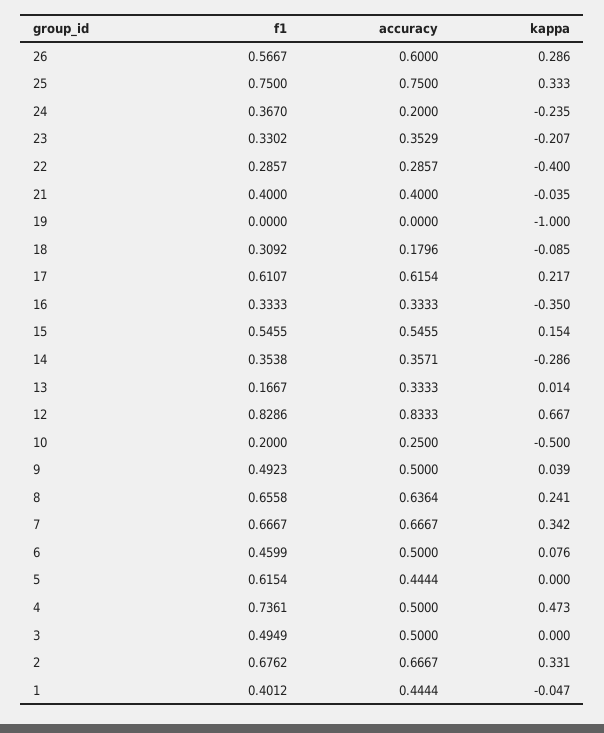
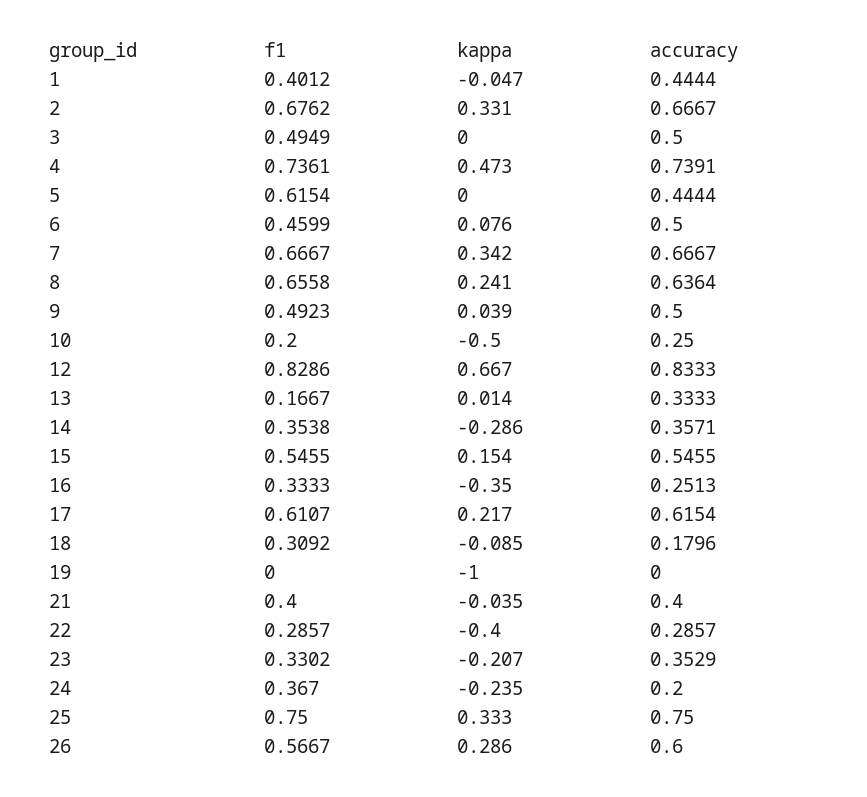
accuracy, 16: 0.3333 -> 0.2513
accuracy, 4: 0.5 -> 0.7391

